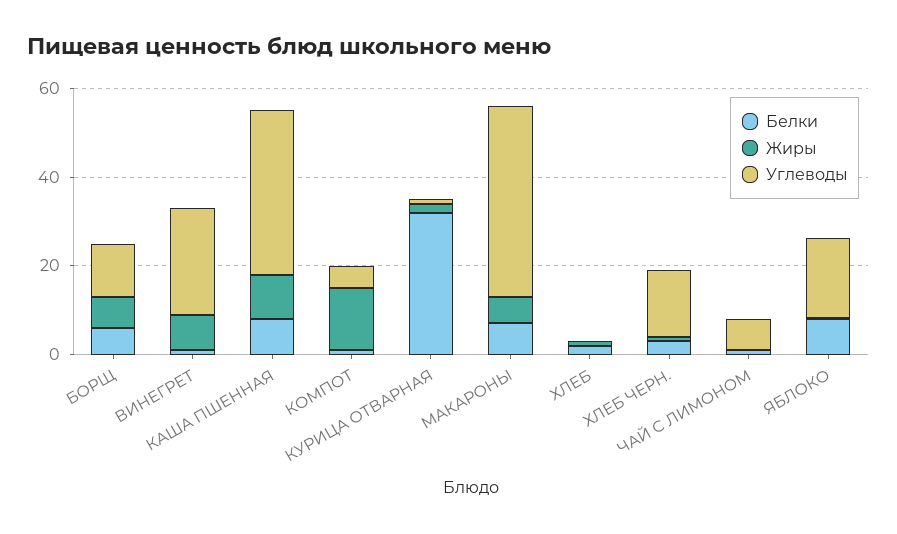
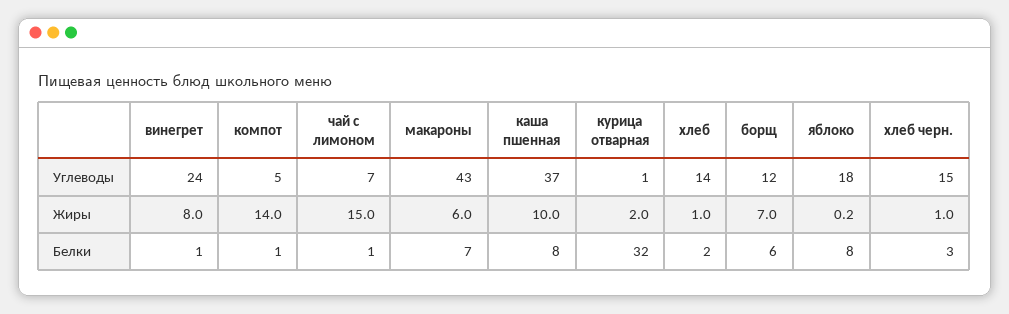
Углеводы, ХЛЕБ: 0 -> 14
Жиры, ЧАЙ С ЛИМОНОМ: 0 -> 15

